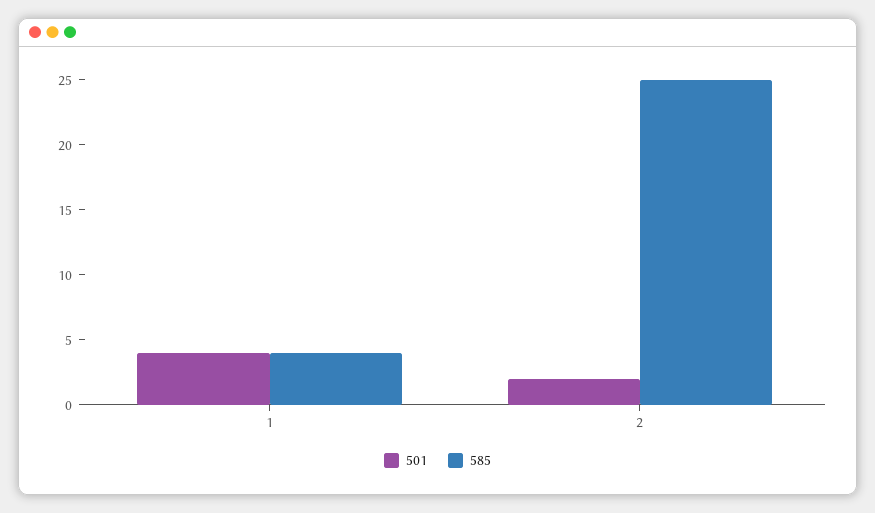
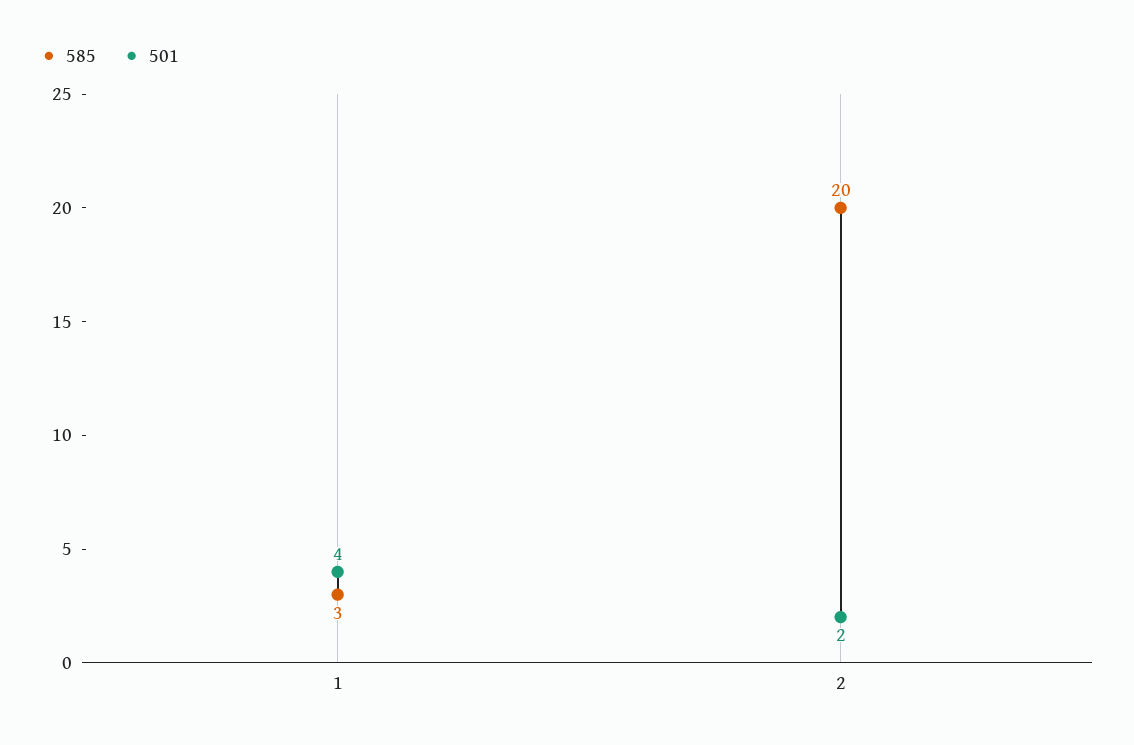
585, 1: 4 -> 3
585, 2: 25 -> 20

